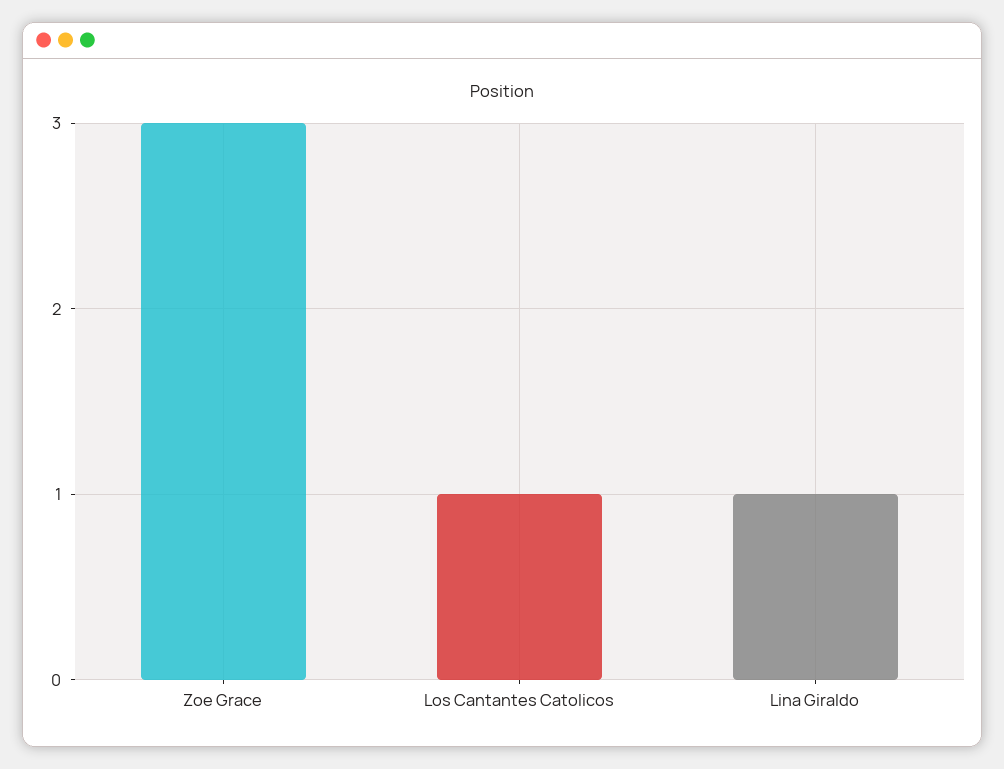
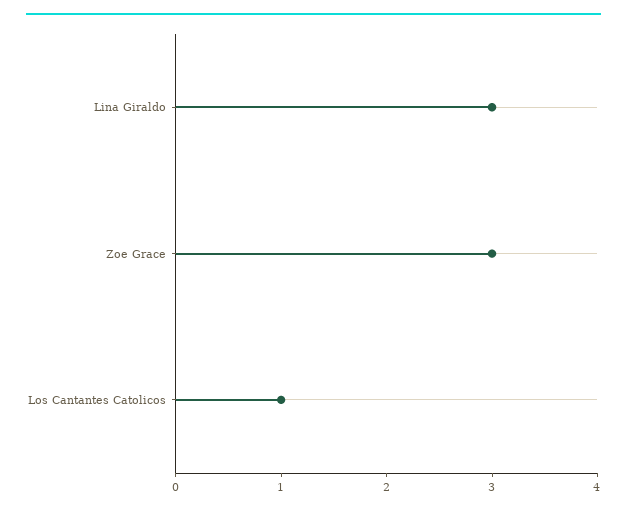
Lina Giraldo: 1 -> 3

